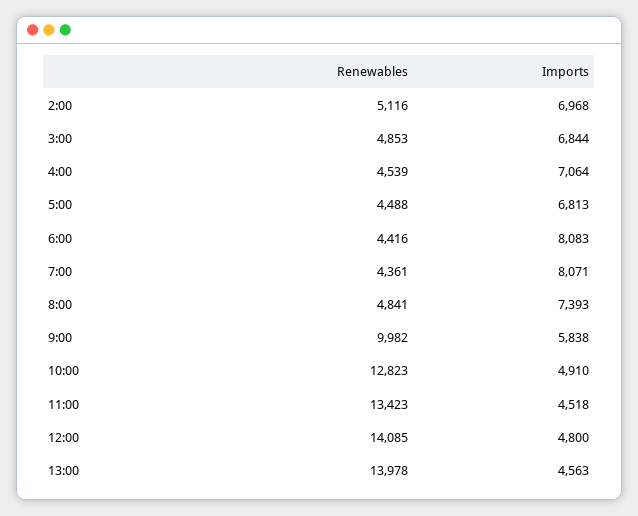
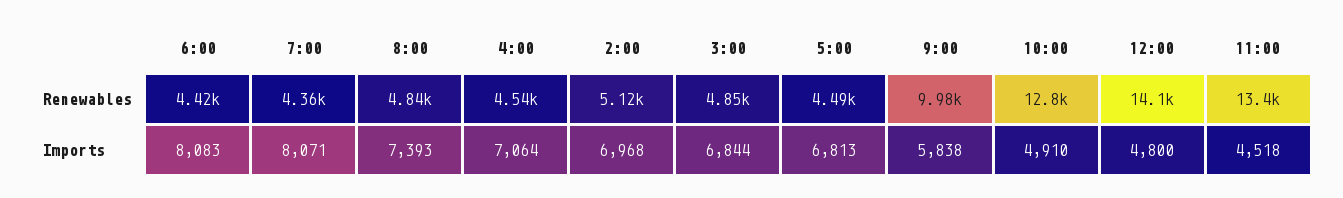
Renewables, 13:00: 13978 -> none
Imports, 13:00: 4563 -> none

